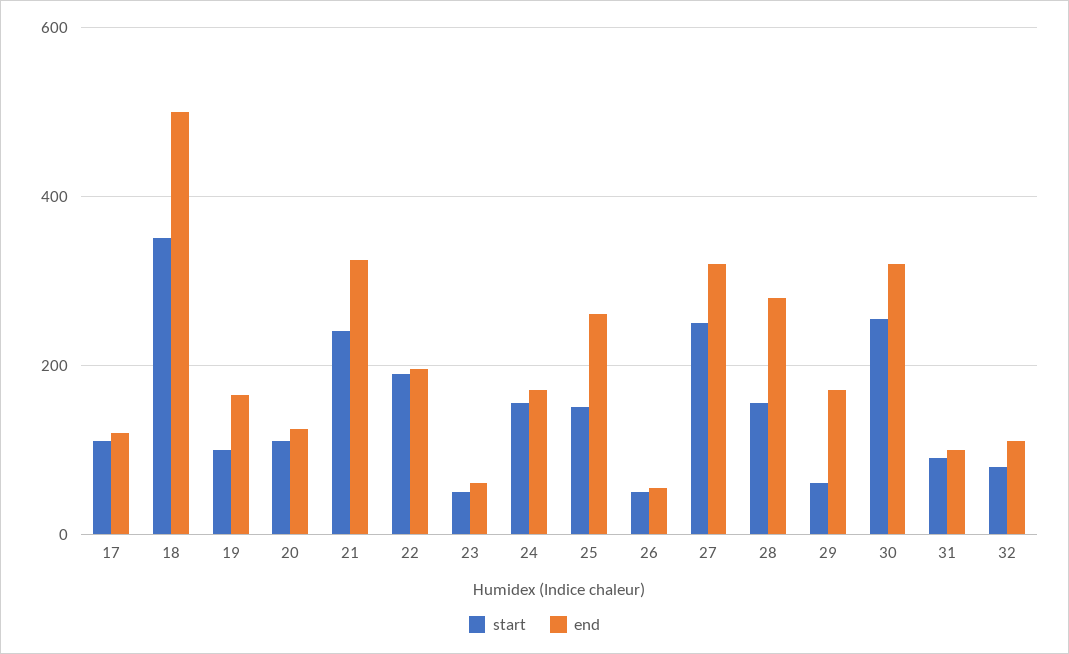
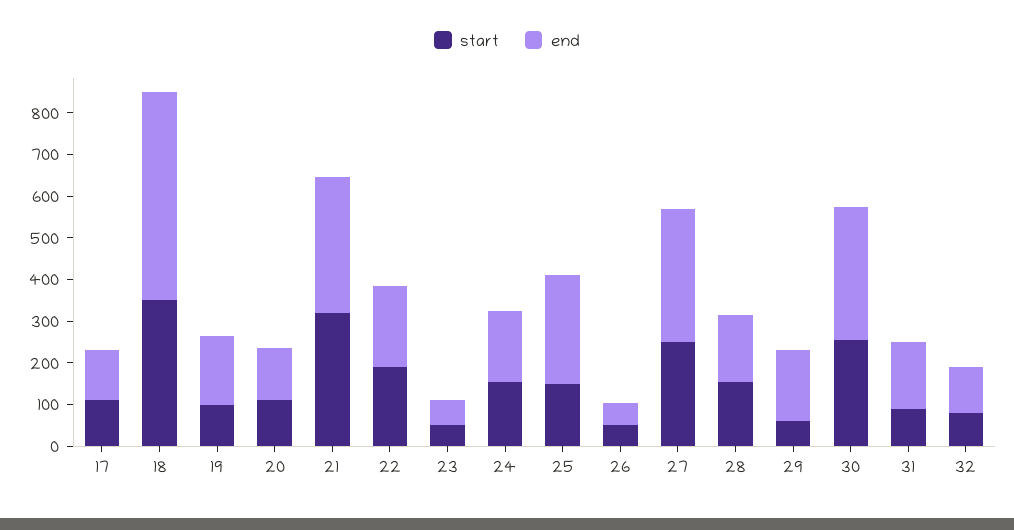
start, 21: 240 -> 320
end, 28: 280 -> 160
end, 31: 100 -> 160

